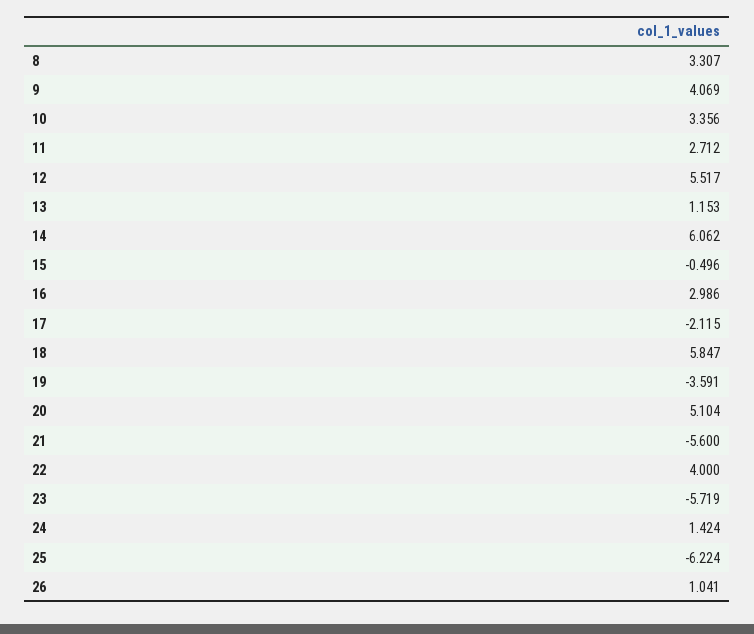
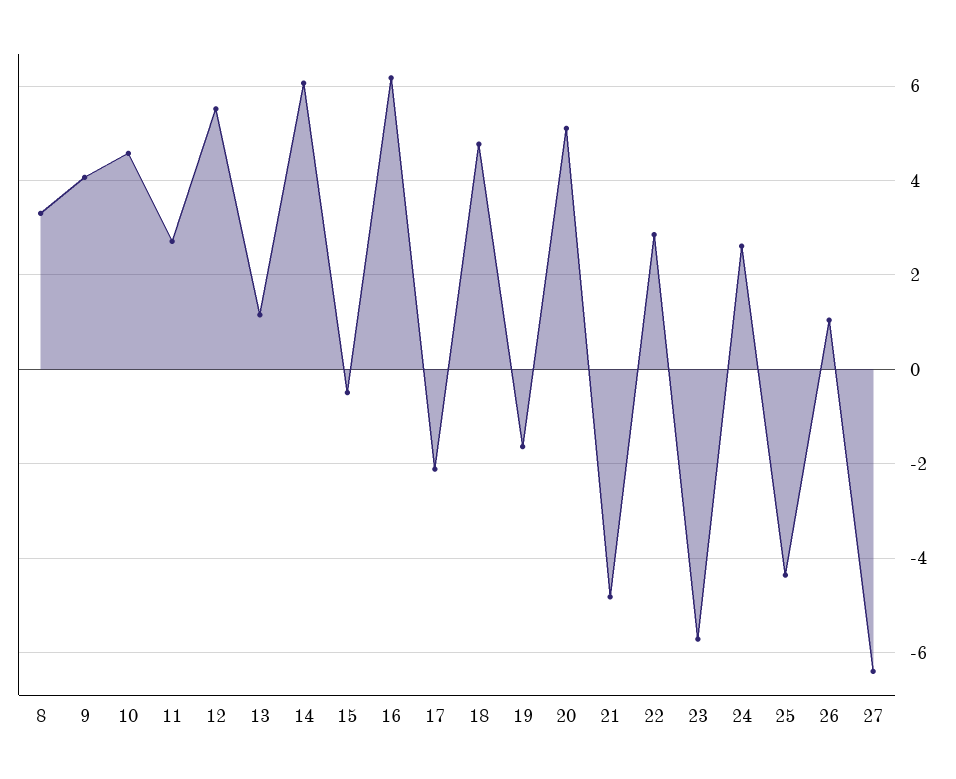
10: 3.356 -> 4.6
16: 2.986 -> 6.2
18: 5.847 -> 4.8
19: -3.591 -> -1.6
21: -5.6 -> -4.8
22: 4 -> 2.8
24: 1.424 -> 2.6
25: -6.224 -> -4.4
27: none -> -6.4

